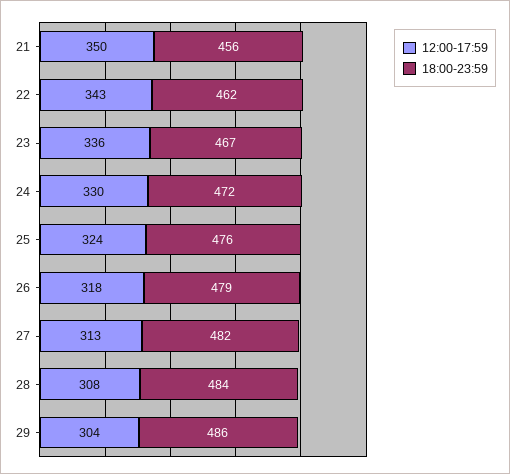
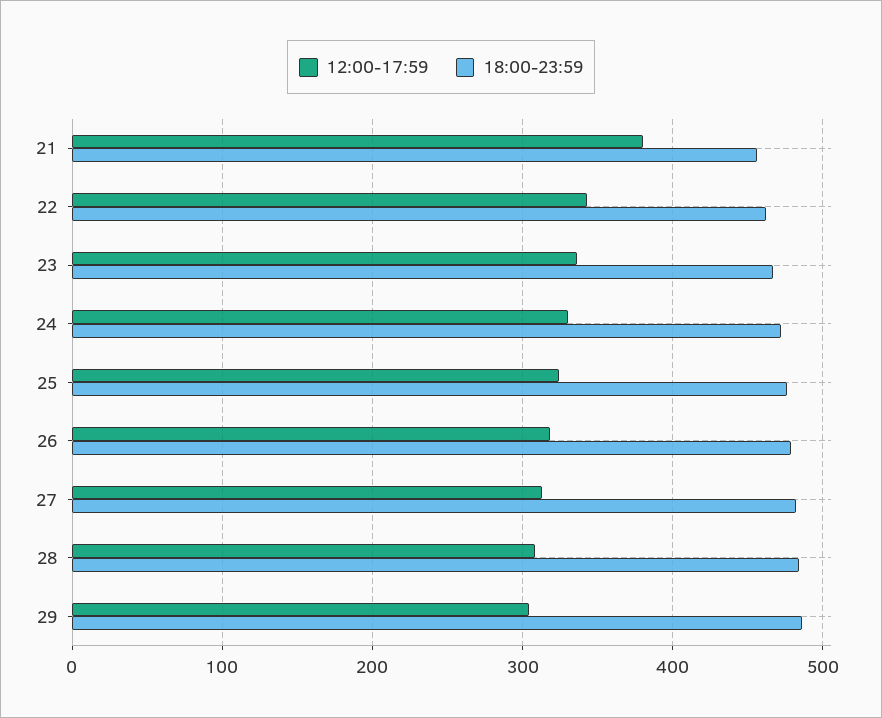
12:00-17:59, 21: 350 -> 380

